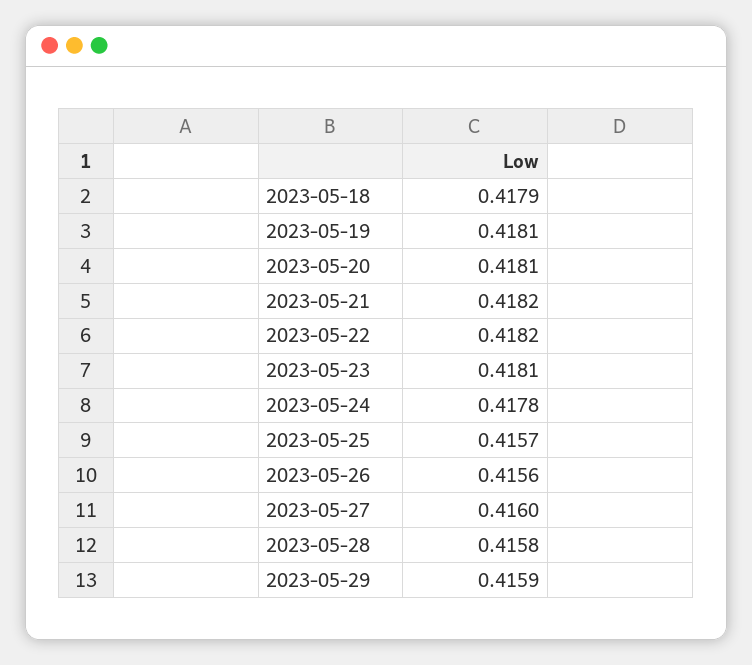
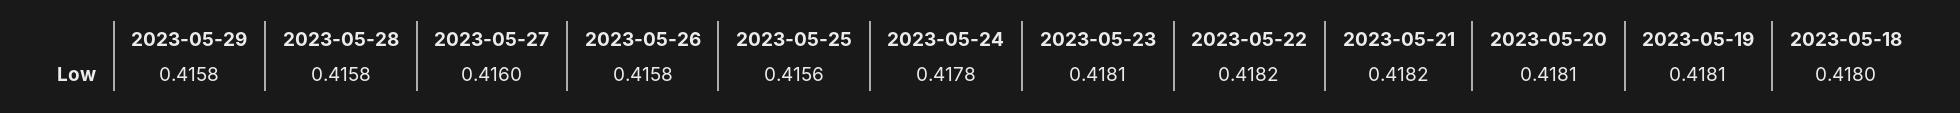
2023-05-18: 0.4179 -> 0.418
2023-05-25: 0.4157 -> 0.4156
2023-05-26: 0.4156 -> 0.4158
2023-05-29: 0.4159 -> 0.4158

